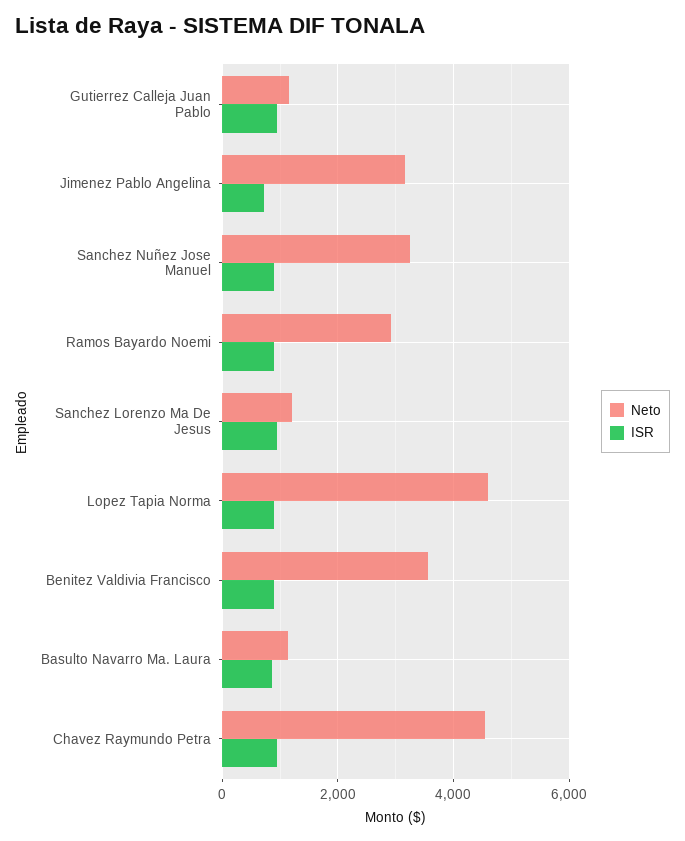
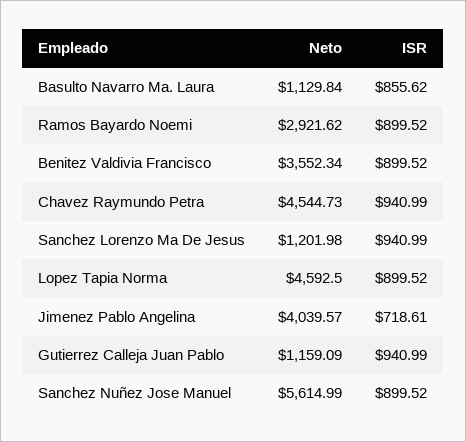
Neto, Jimenez Pablo Angelina: 3200 -> 4039.57
Neto, Sanchez Nuñez Jose Manuel: 3200 -> 5614.99

